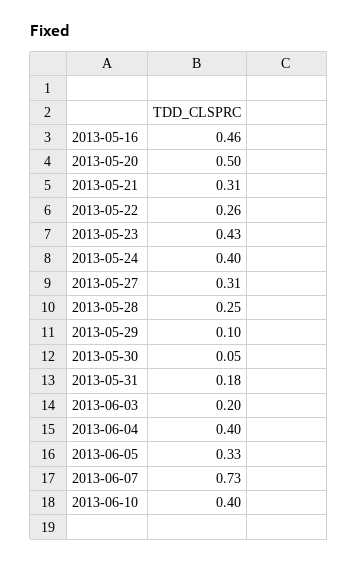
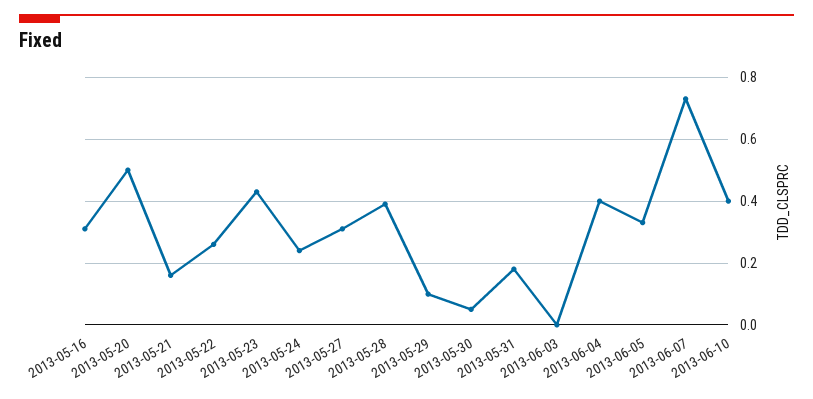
2013-05-16: 0.46 -> 0.3
2013-05-21: 0.31 -> 0.15
2013-05-24: 0.4 -> 0.25
2013-05-28: 0.25 -> 0.4
2013-06-03: 0.2 -> 0

